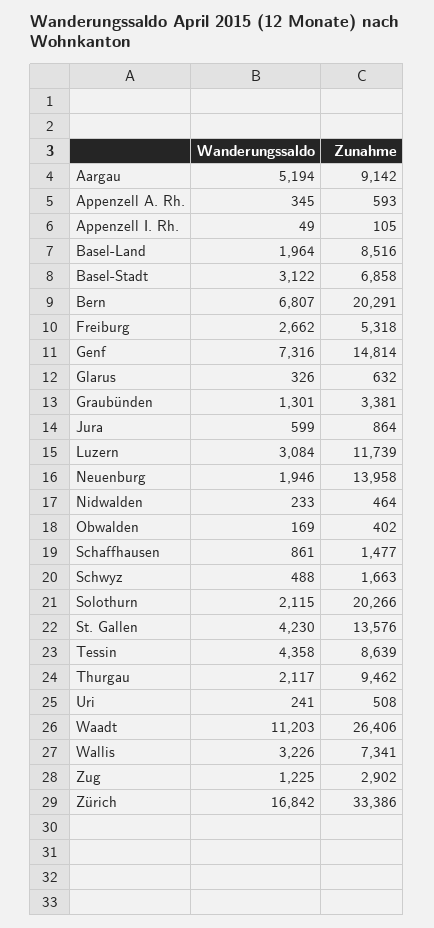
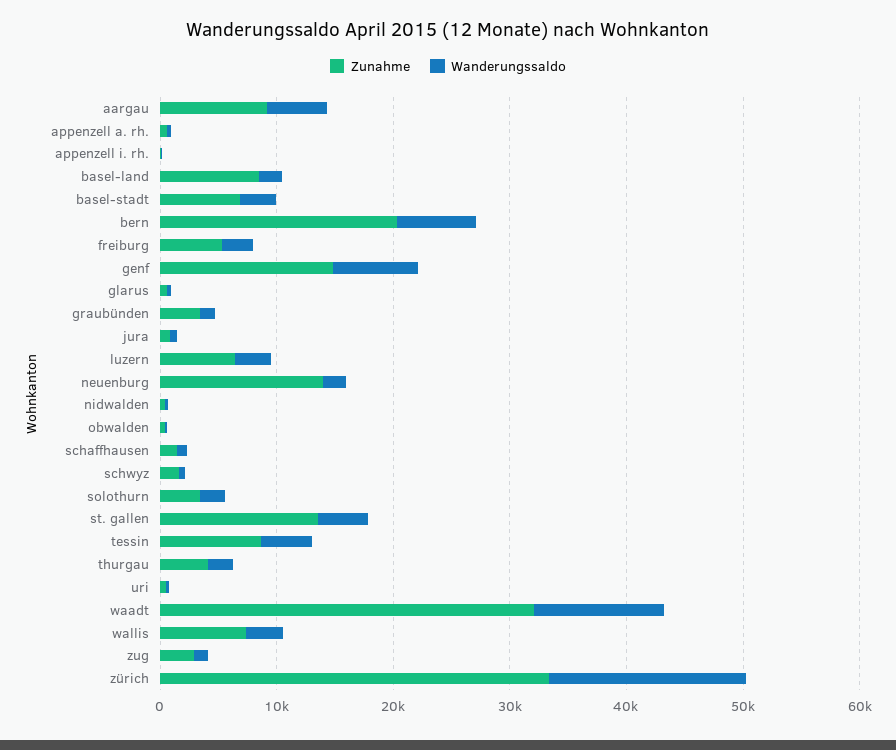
Zunahme, Luzern: 11739 -> 6000
Zunahme, Solothurn: 20266 -> 4000
Zunahme, Thurgau: 9462 -> 4000
Zunahme, Waadt: 26406 -> 32000

